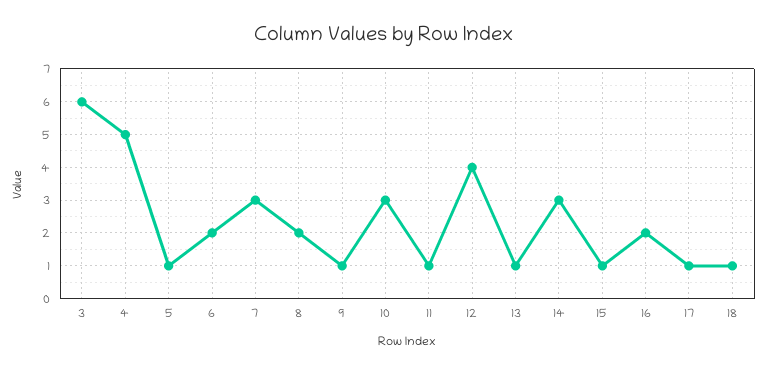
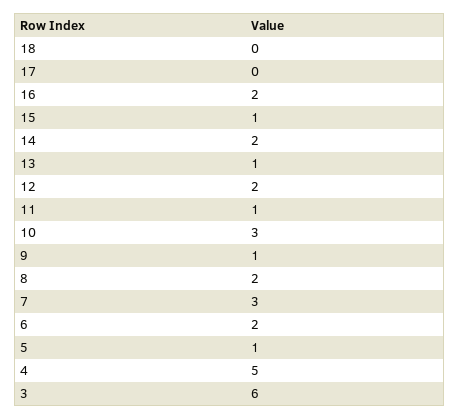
12: 4 -> 2
14: 3 -> 2
17: 1 -> 0
18: 1 -> 0

